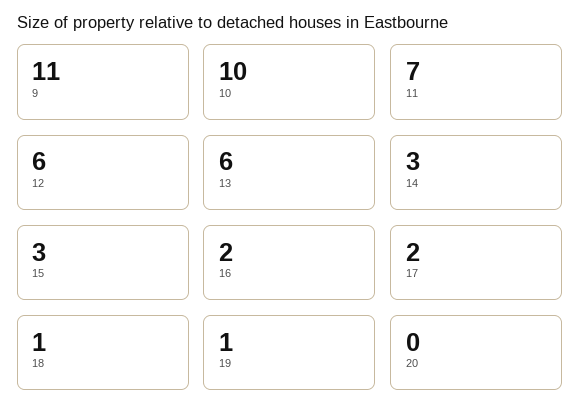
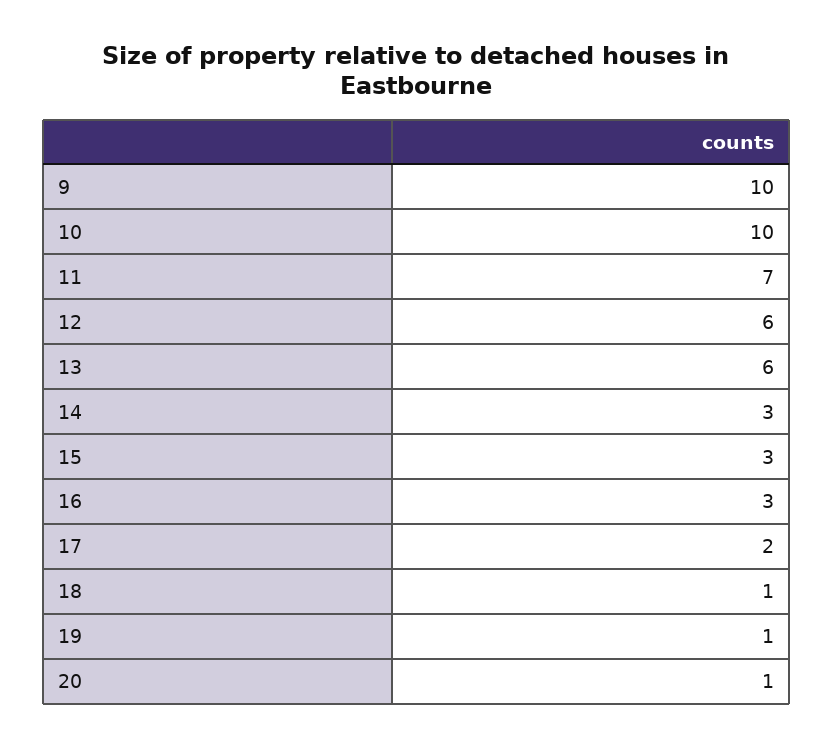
9: 11 -> 10
16: 2 -> 3
20: 0 -> 1

